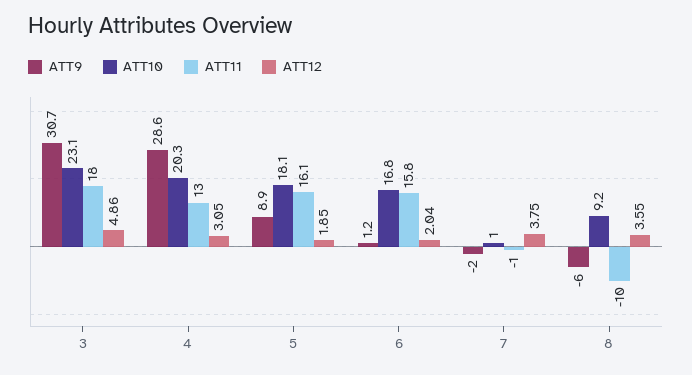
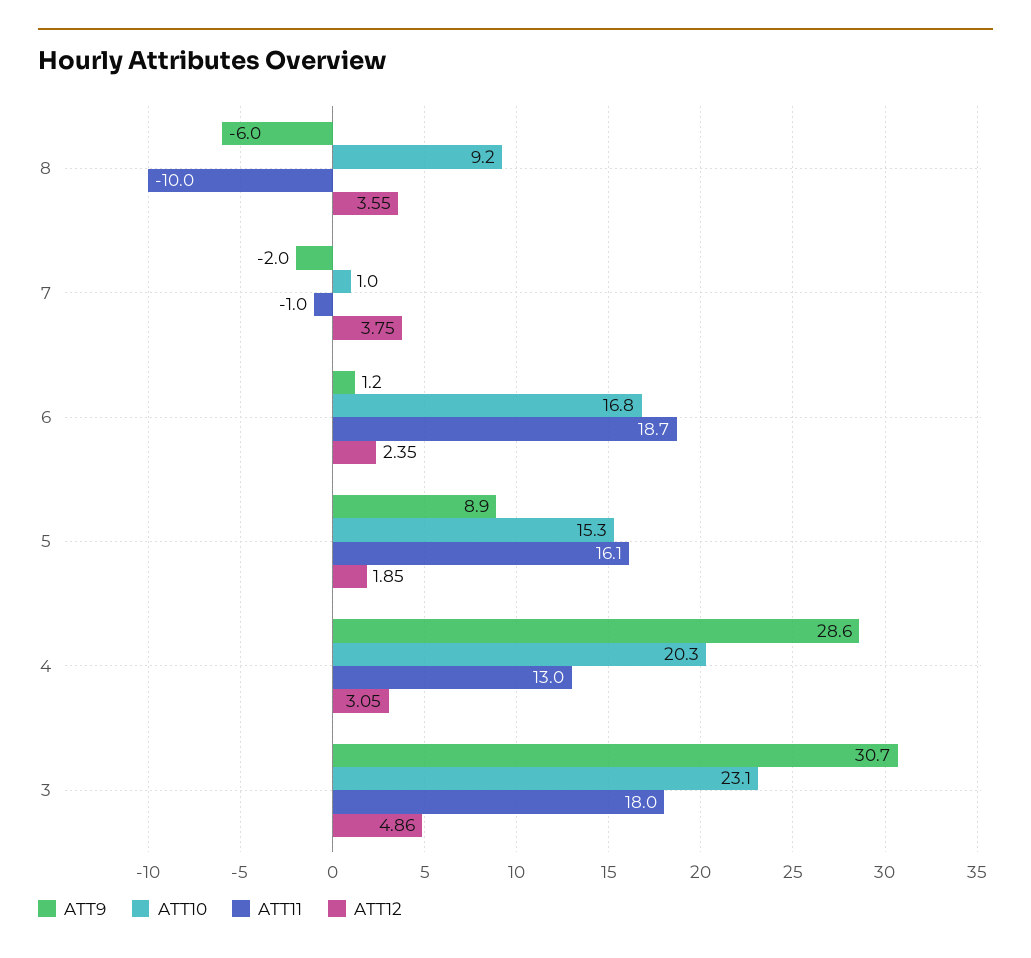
ATT10, 5: 18.1 -> 15.3
ATT11, 6: 15.8 -> 18.7
ATT12, 6: 2.04 -> 2.35

